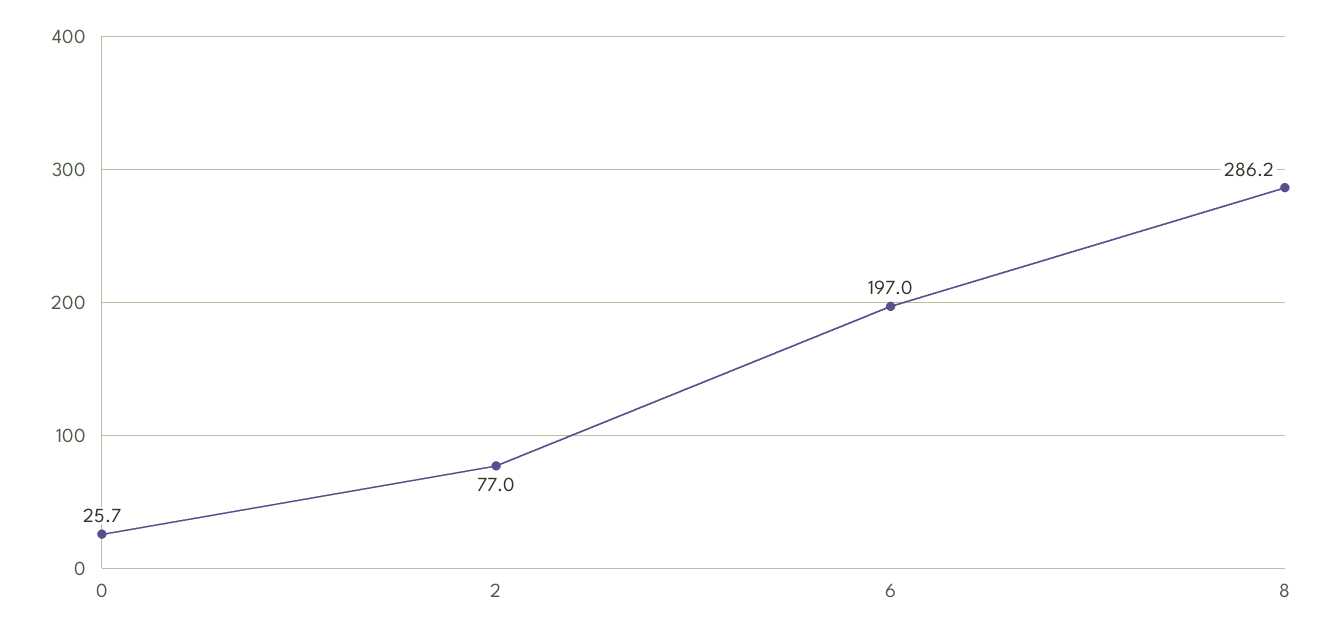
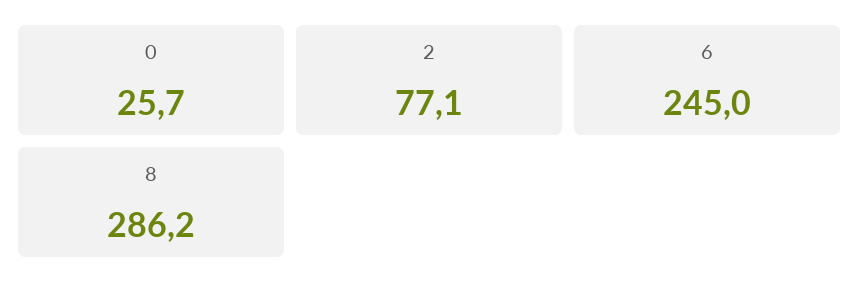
2: 77 -> 77.1
6: 197 -> 245

